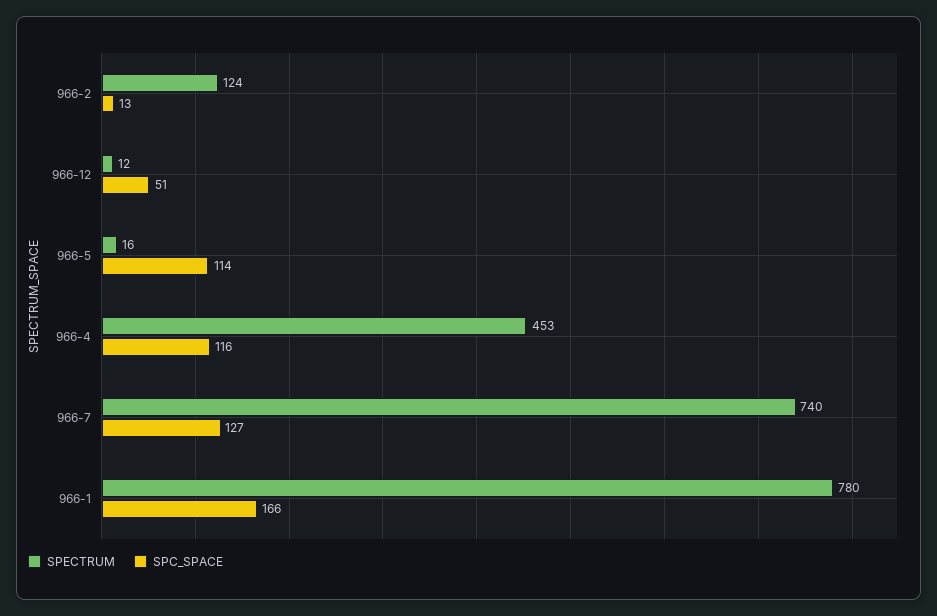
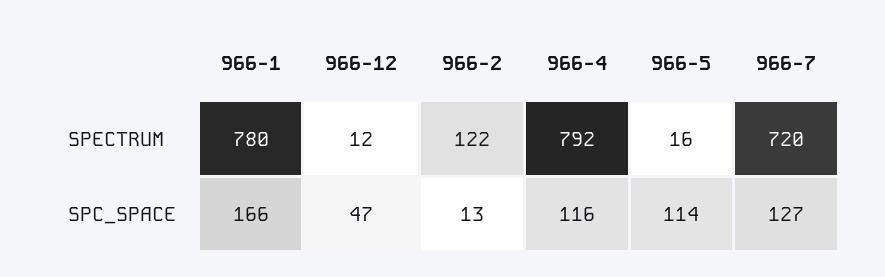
SPECTRUM, 966-2: 124 -> 122
SPC_SPACE, 966-12: 51 -> 47
SPECTRUM, 966-4: 453 -> 792
SPECTRUM, 966-7: 740 -> 720

